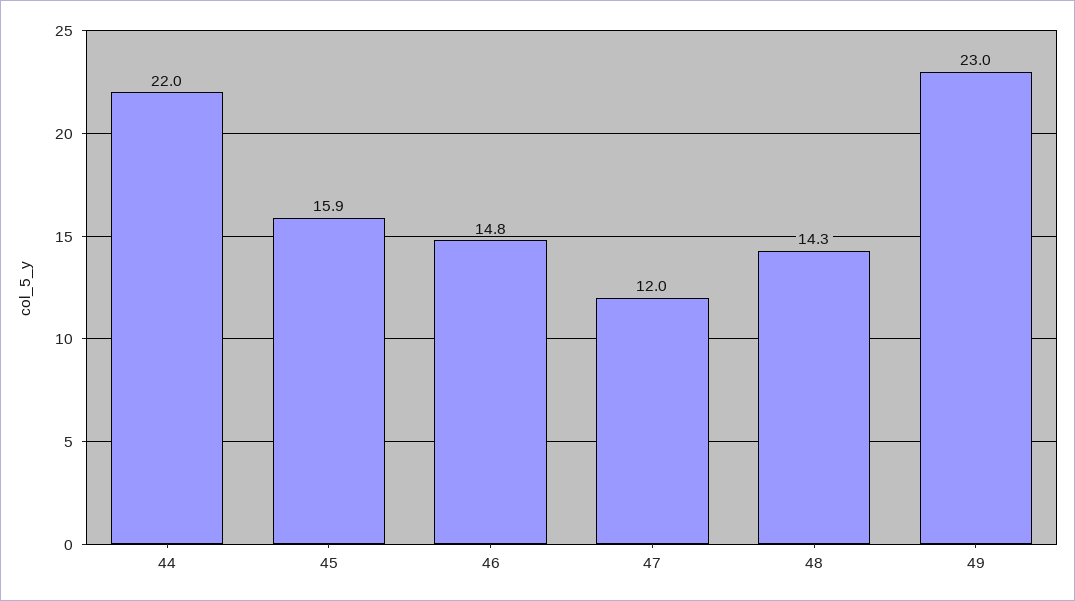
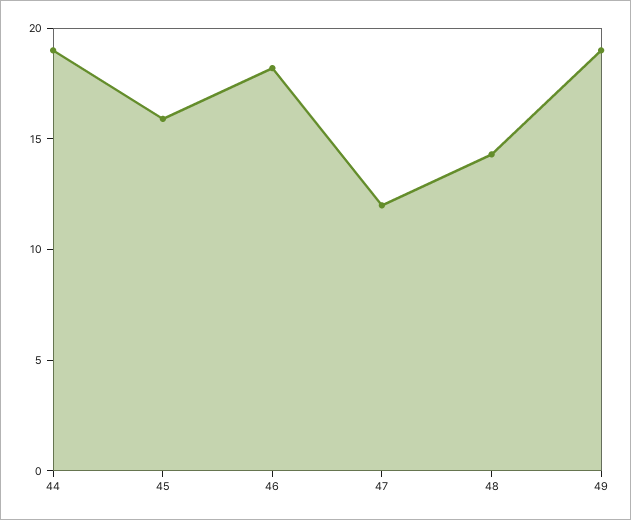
44: 22 -> 19
46: 14.8 -> 18
49: 23 -> 19

